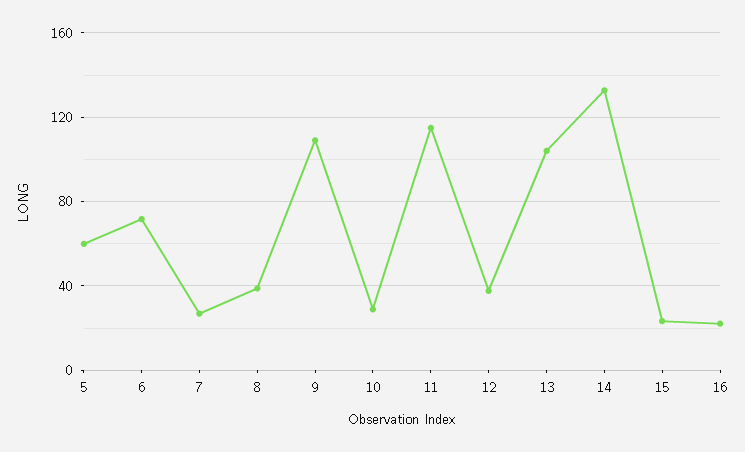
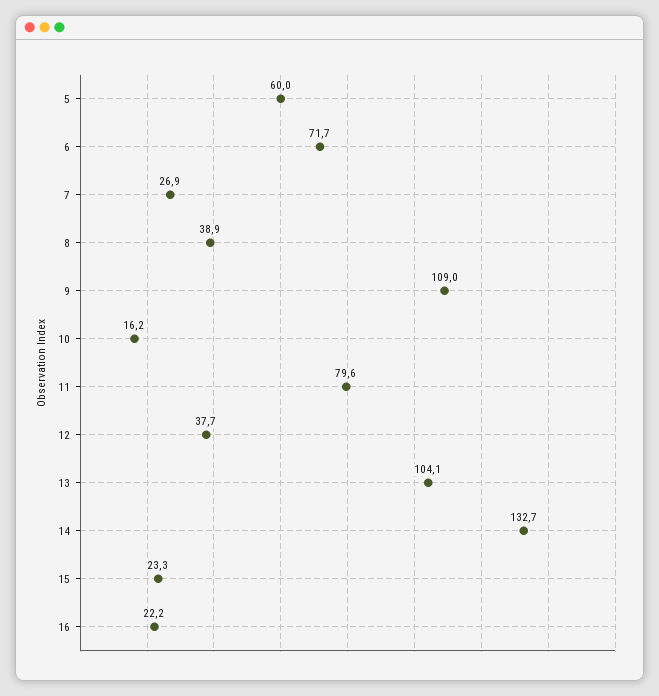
10: 30 -> 16.2
11: 115 -> 79.6

